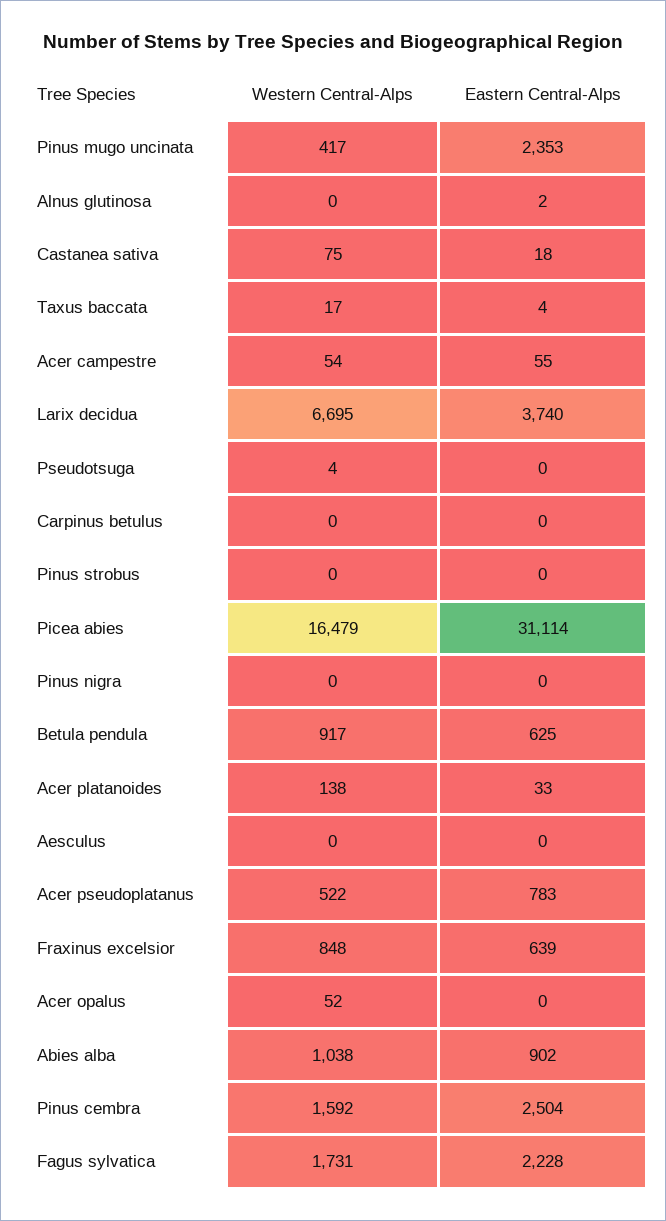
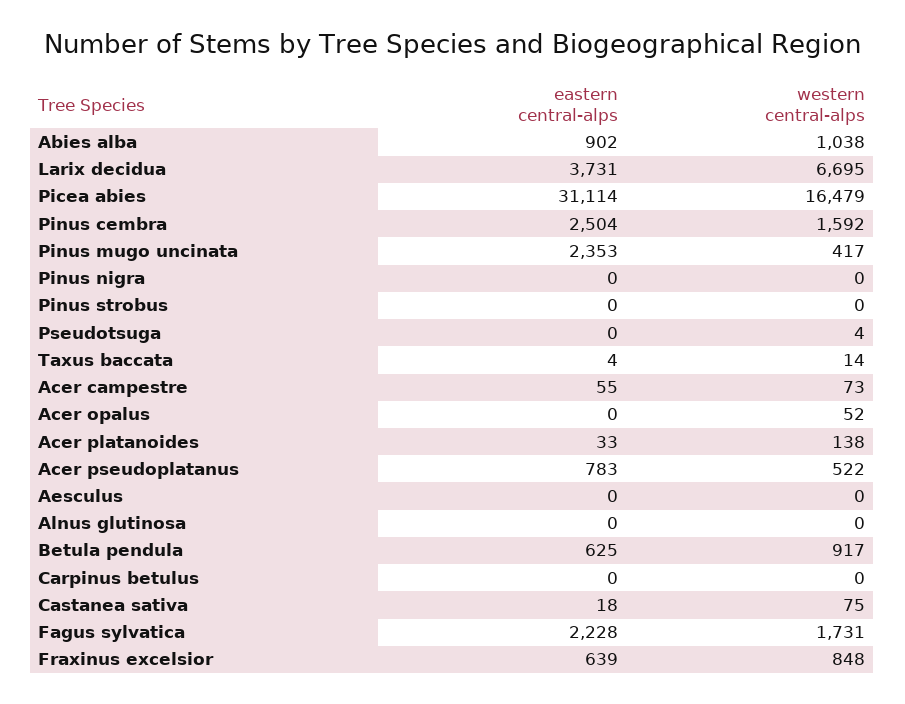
Eastern Central-Alps, Alnus glutinosa: 2 -> 0
Western Central-Alps, Taxus baccata: 17 -> 14
Western Central-Alps, Acer campestre: 54 -> 73
Eastern Central-Alps, Larix decidua: 3740 -> 3731

